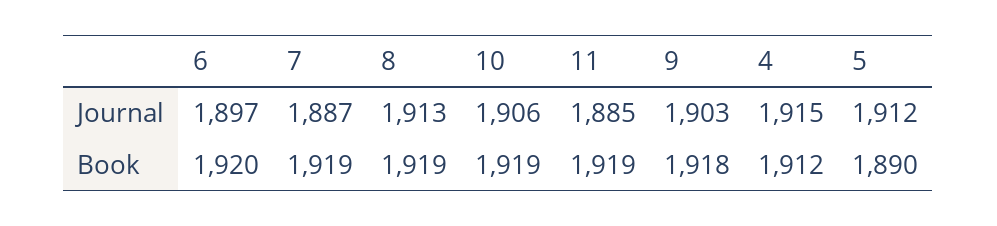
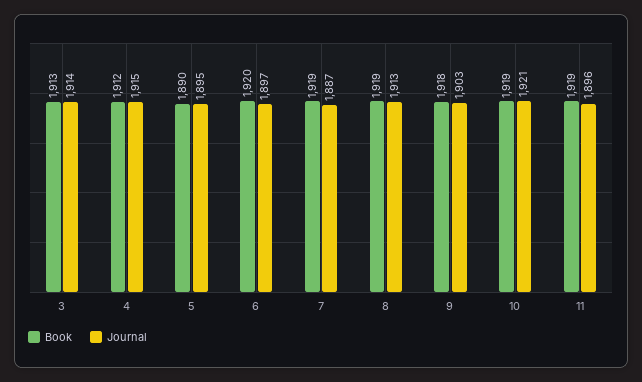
Journal, 10: 1906 -> 1921
Journal, 11: 1885 -> 1896
Journal, 5: 1912 -> 1895
Book, 3: none -> 1913
Journal, 3: none -> 1914

